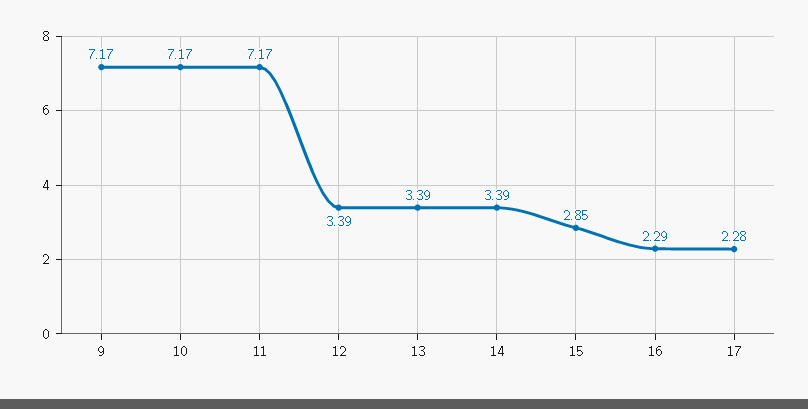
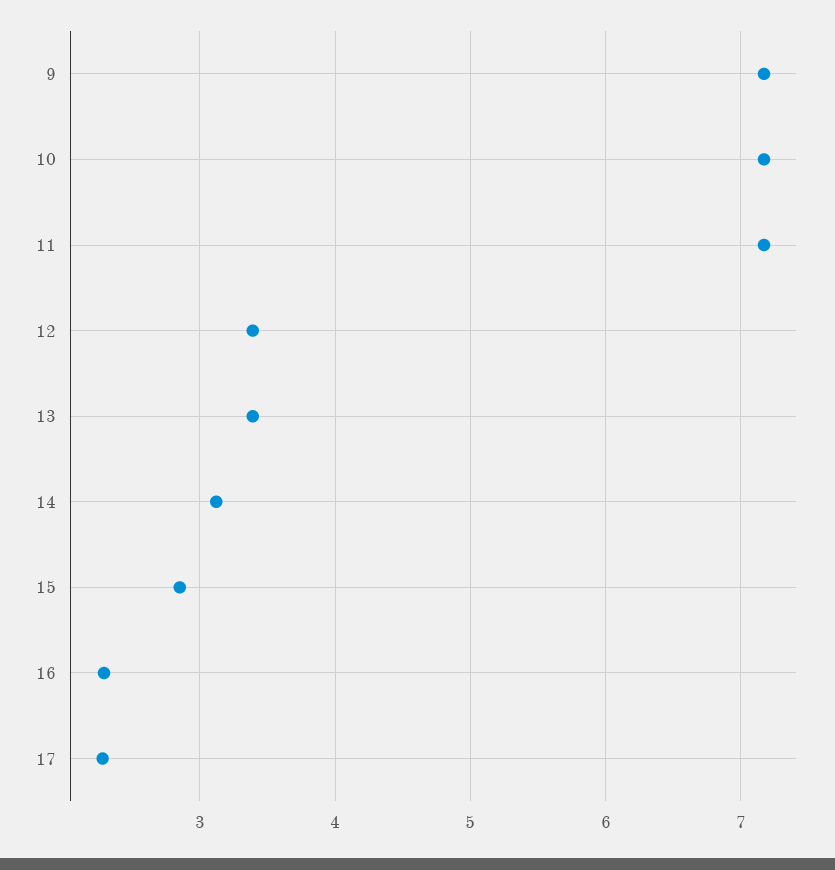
14: 3.39 -> 3.1

